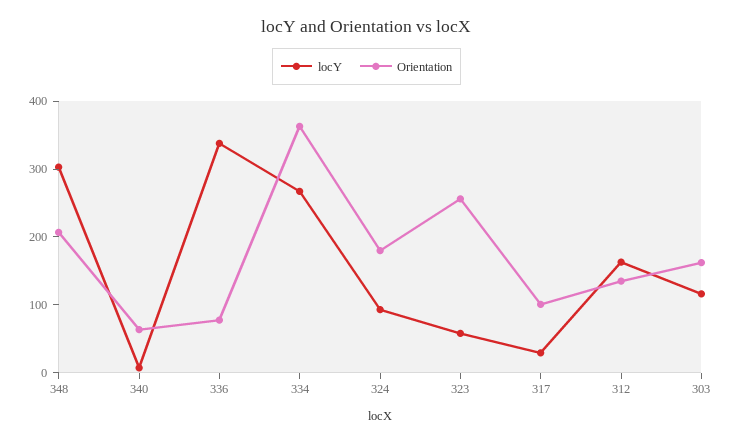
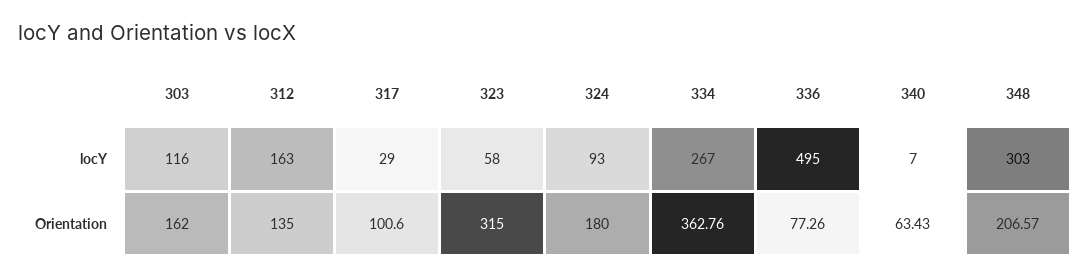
locY, 336: 340 -> 495
Orientation, 323: 260 -> 315

